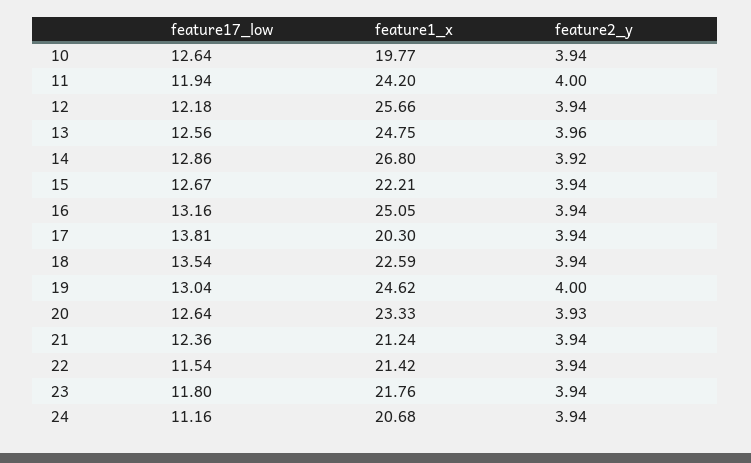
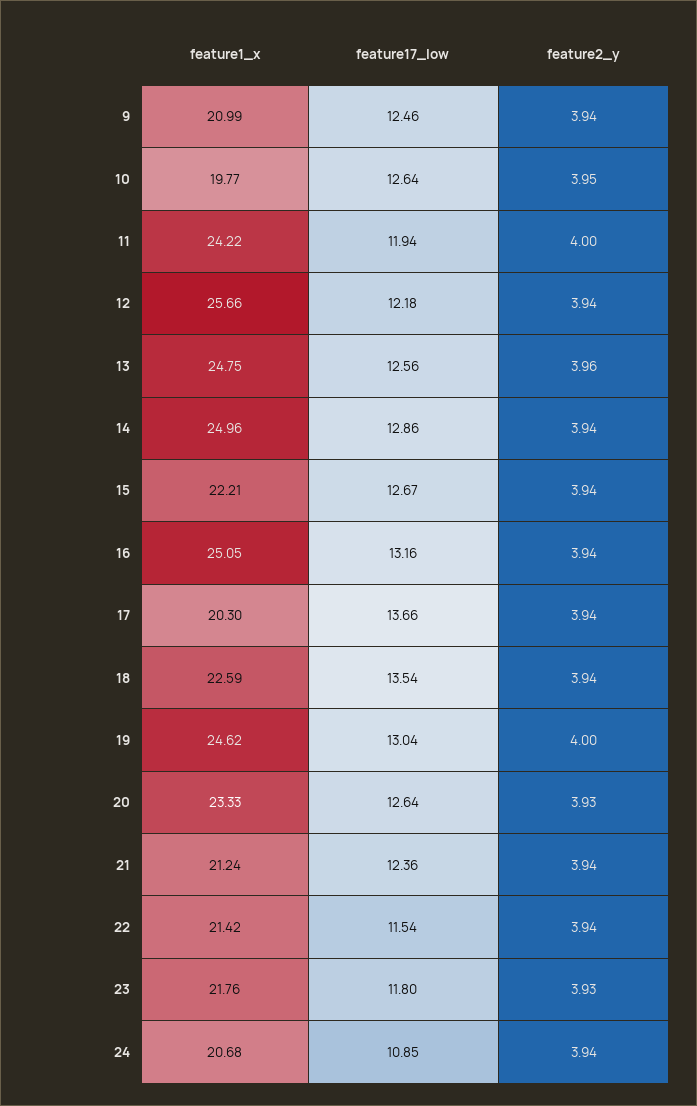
feature2_y, 10: 3.94 -> 3.95
feature1_x, 11: 24.2 -> 24.22
feature1_x, 14: 26.8 -> 24.96
feature2_y, 14: 3.92 -> 3.94
feature17_low, 17: 13.81 -> 13.66
feature2_y, 23: 3.94 -> 3.93
feature17_low, 24: 11.16 -> 10.85
feature1_x, 9: none -> 20.99
feature17_low, 9: none -> 12.46
feature2_y, 9: none -> 3.94

